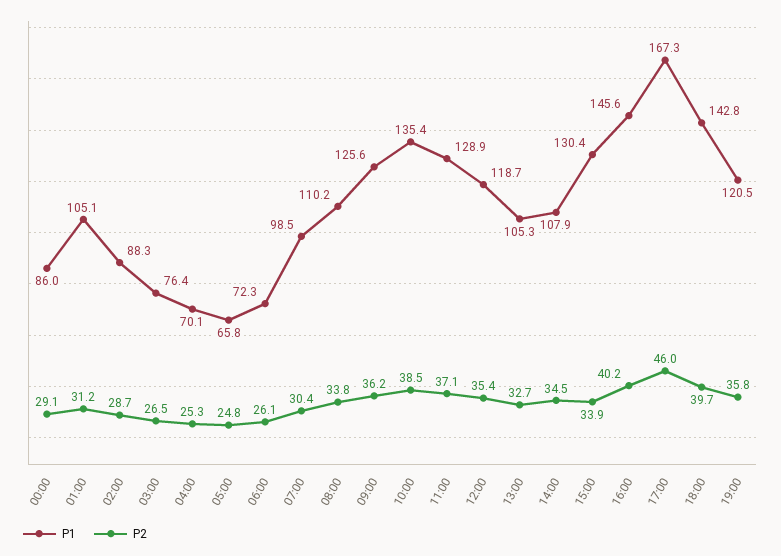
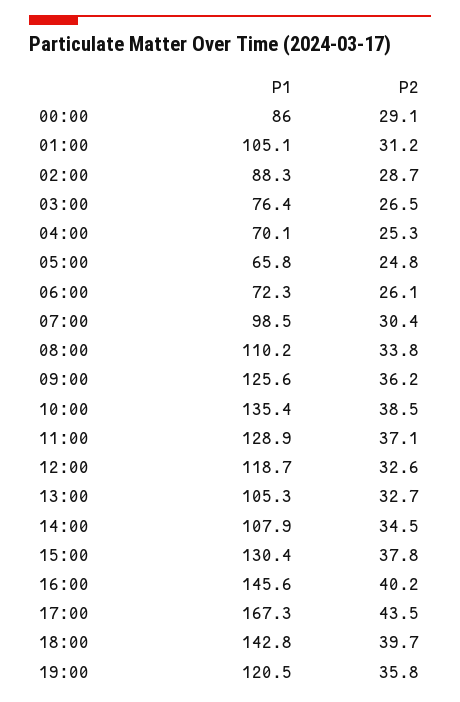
P2, 12:00: 35.4 -> 32.6
P2, 15:00: 33.9 -> 37.8
P2, 17:00: 46 -> 43.5

